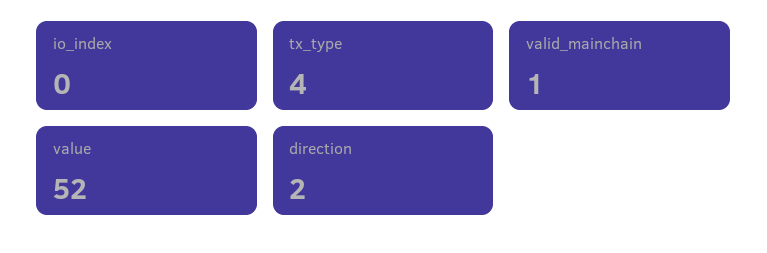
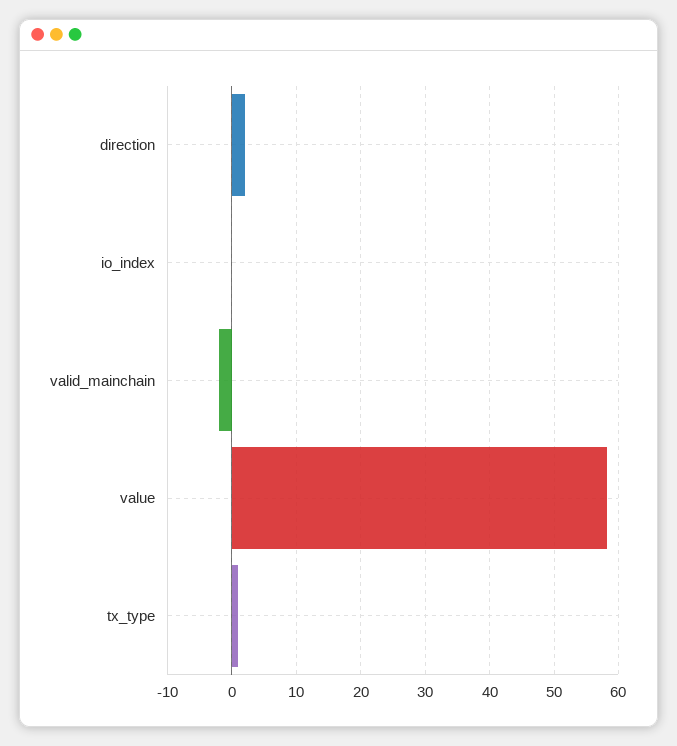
tx_type: 4 -> 1
valid_mainchain: 1 -> -2
value: 52 -> 58

